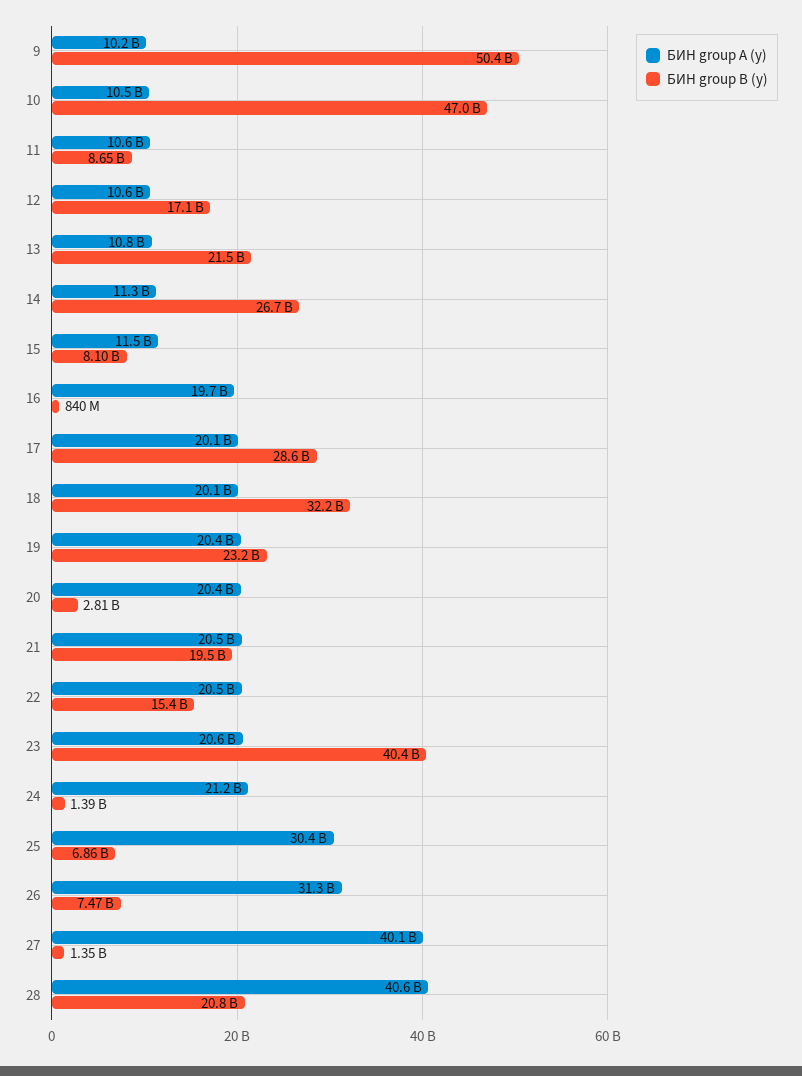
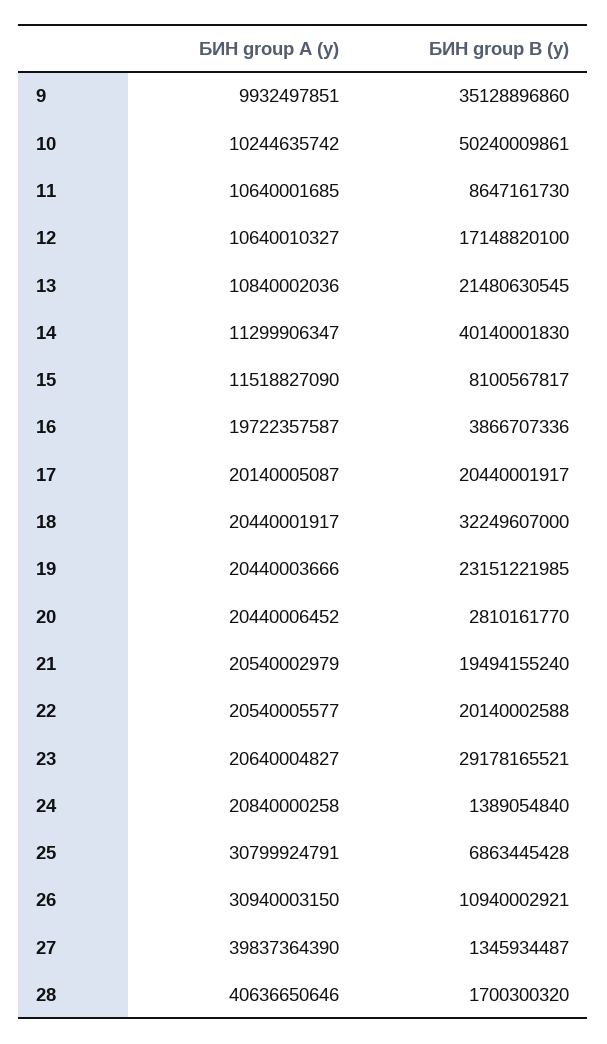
БИН group A (y), 9: 10200000000 -> 9932497851
БИН group B (y), 9: 50400000000 -> 35128896860
БИН group A (y), 10: 10500000000 -> 10244635742
БИН group B (y), 10: 47000000000 -> 50240009861
БИН group B (y), 14: 26700000000 -> 40140001830
БИН group B (y), 16: 840000000 -> 3866707336
БИН group B (y), 17: 28600000000 -> 20440001917
БИН group A (y), 18: 20100000000 -> 20440001917
БИН group B (y), 22: 15400000000 -> 20140002588
БИН group B (y), 23: 40400000000 -> 29178165521
БИН group A (y), 24: 21200000000 -> 20840000258
БИН group A (y), 25: 30400000000 -> 30799924791
БИН group A (y), 26: 31300000000 -> 30940003150
БИН group B (y), 26: 7470000000 -> 10940002921
БИН group A (y), 27: 40100000000 -> 39837364390
БИН group B (y), 28: 20800000000 -> 1700300320

